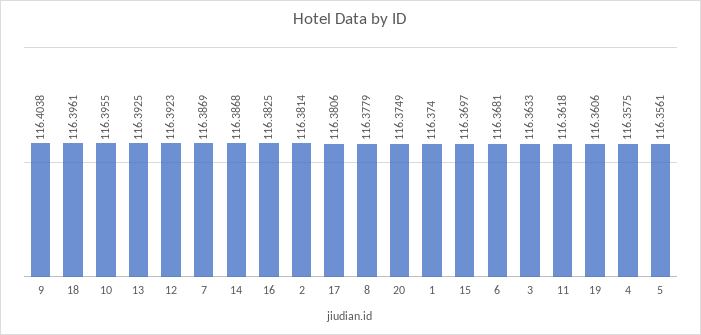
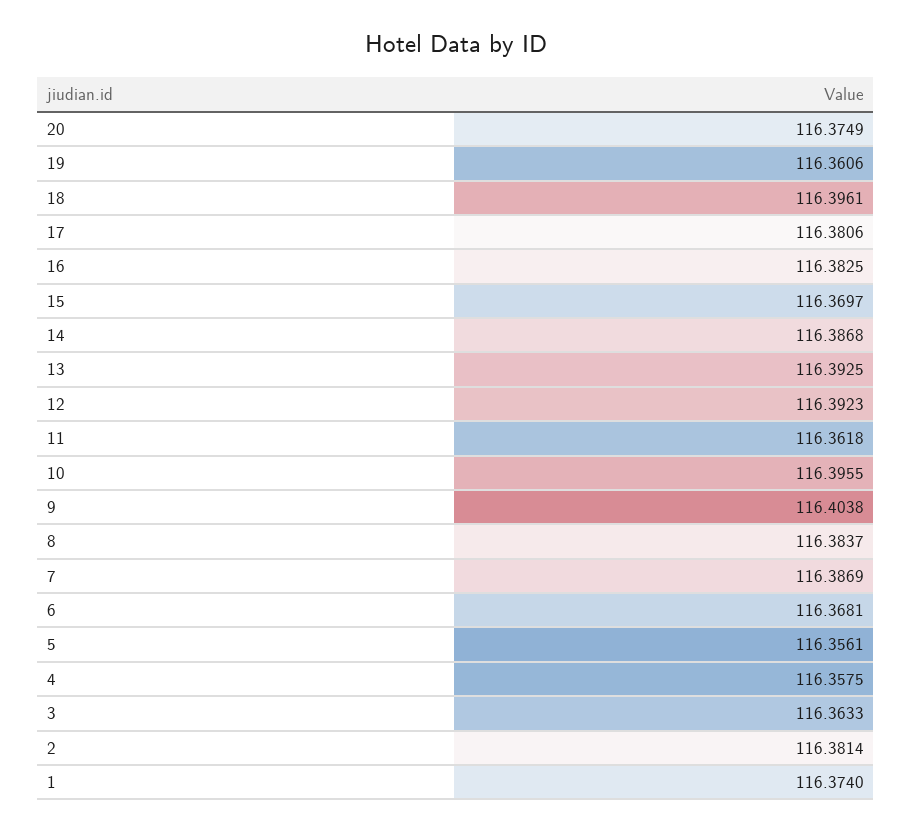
8: 116.3779 -> 116.3837

